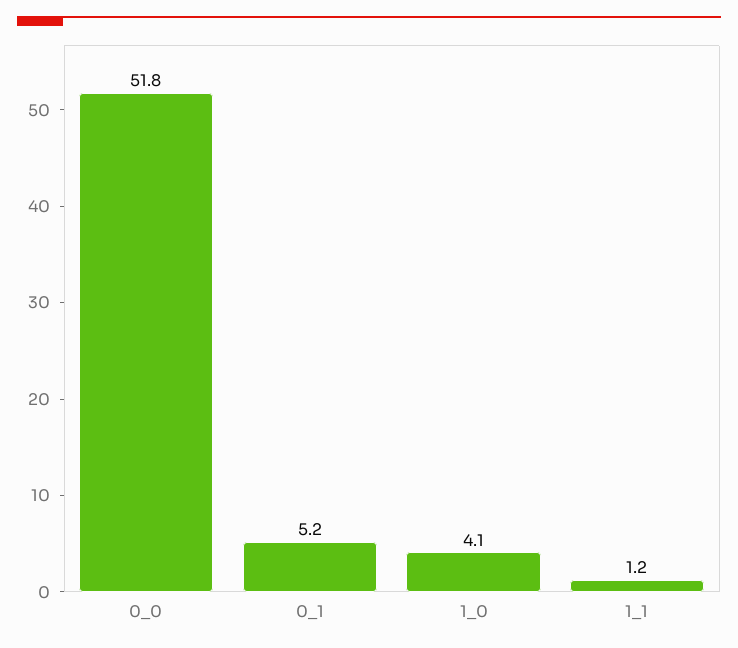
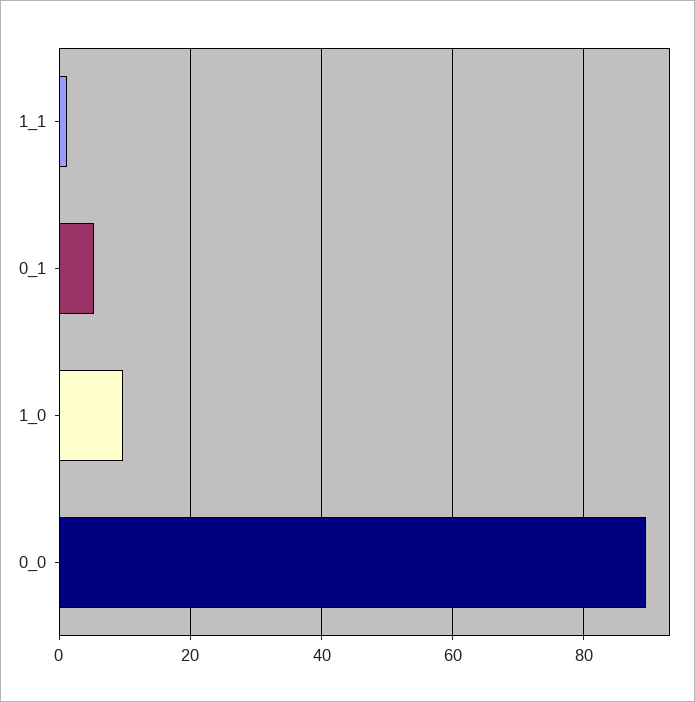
0_0: 51.8 -> 90
1_0: 4.1 -> 10

